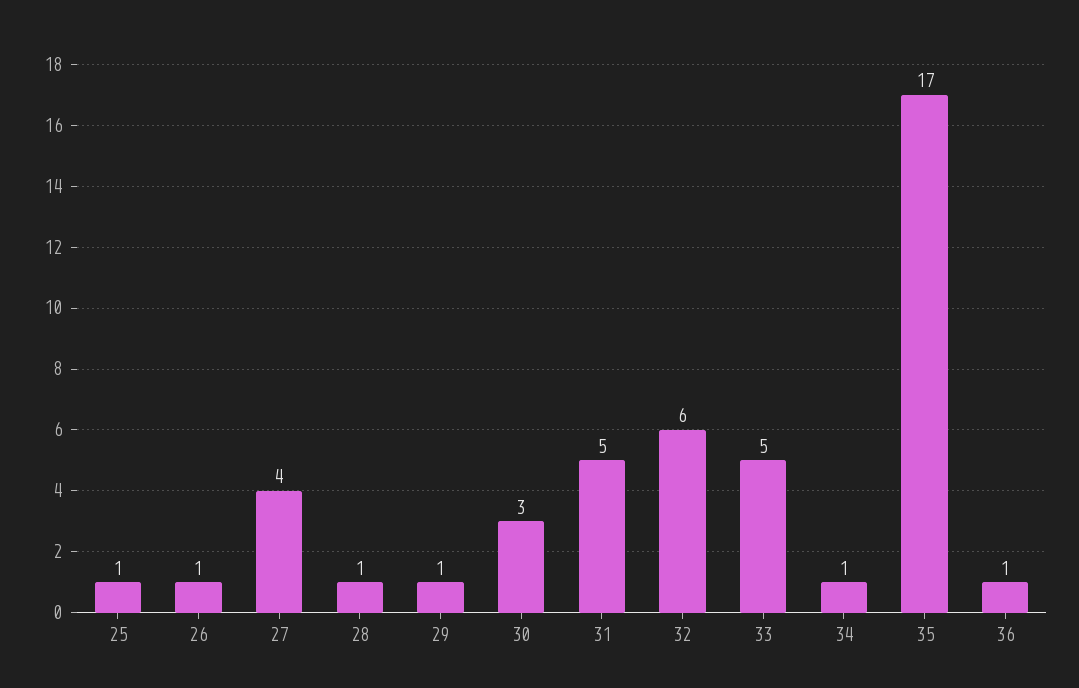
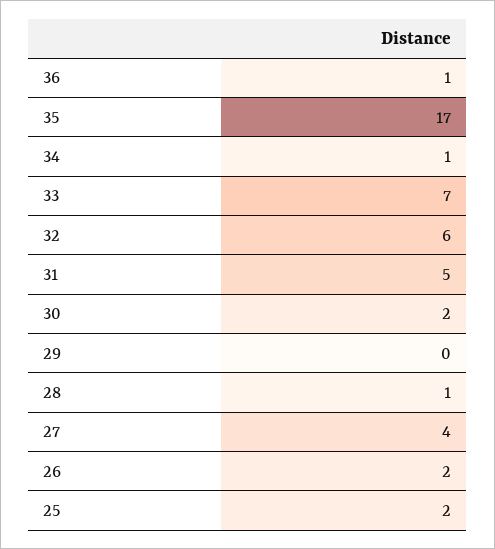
25: 1 -> 2
26: 1 -> 2
29: 1 -> 0
30: 3 -> 2
33: 5 -> 7

